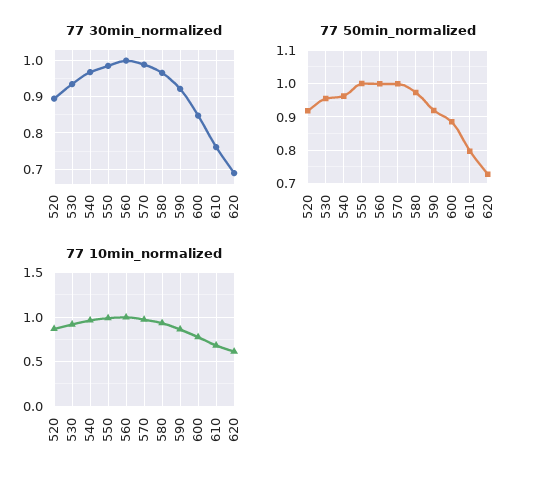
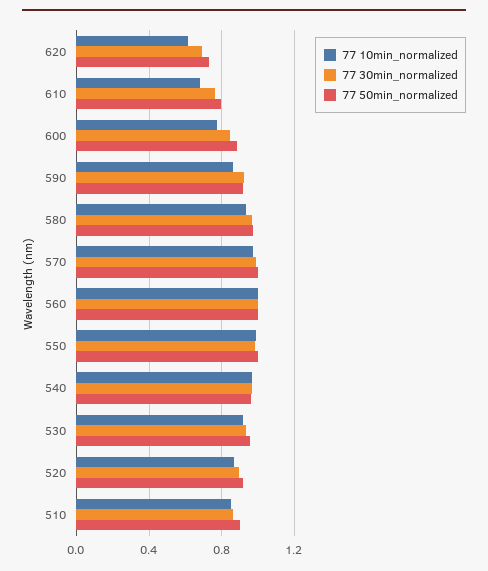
77 10min_normalized, 510: none -> 0.85
77 30min_normalized, 510: none -> 0.85
77 50min_normalized, 510: none -> 0.9

